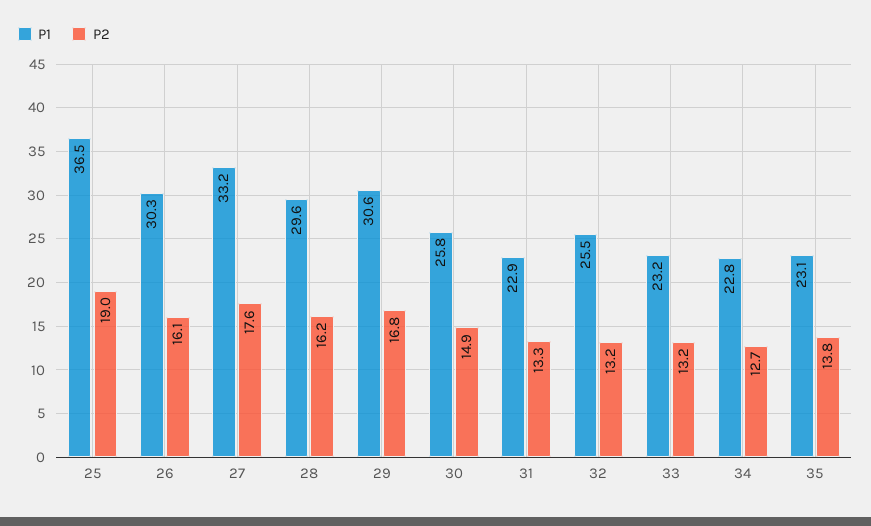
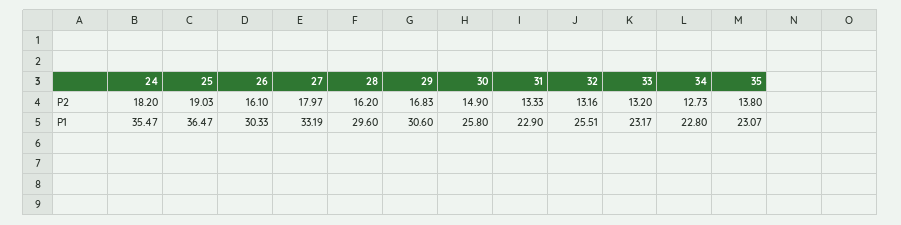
P2, 27: 17.6 -> 17.97
P2, 24: none -> 18.2
P1, 24: none -> 35.47

